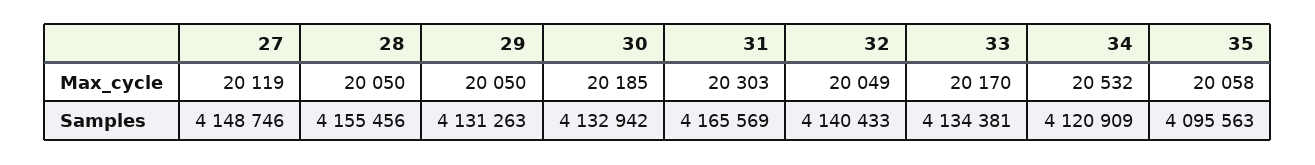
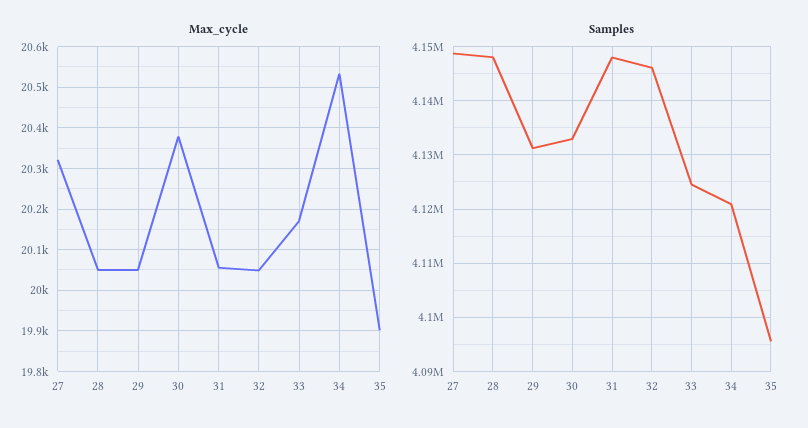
Max_cycle, 27: 20119 -> 20320
Max_cycle, 30: 20185 -> 20380
Max_cycle, 31: 20303 -> 20060
Max_cycle, 35: 20058 -> 19900
Samples, 28: 4155456 -> 4148000
Samples, 31: 4165569 -> 4148000
Samples, 32: 4140433 -> 4146000
Samples, 33: 4134381 -> 4124000

